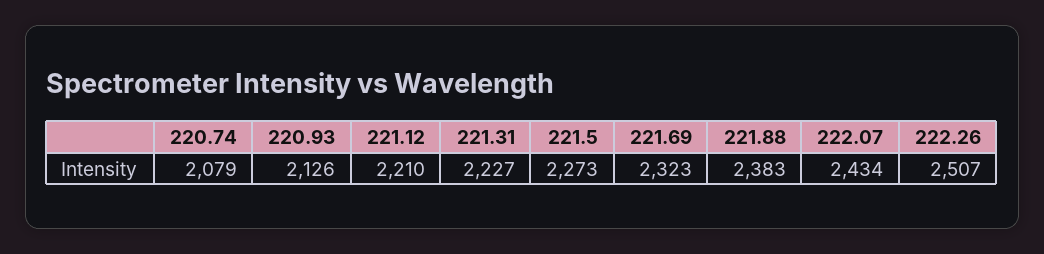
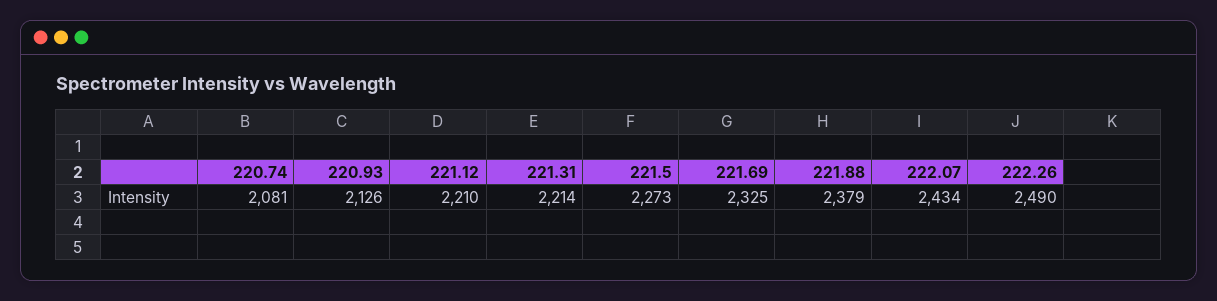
220.74: 2079 -> 2081
221.31: 2227 -> 2214
221.69: 2323 -> 2325
221.88: 2383 -> 2379
222.26: 2507 -> 2490

